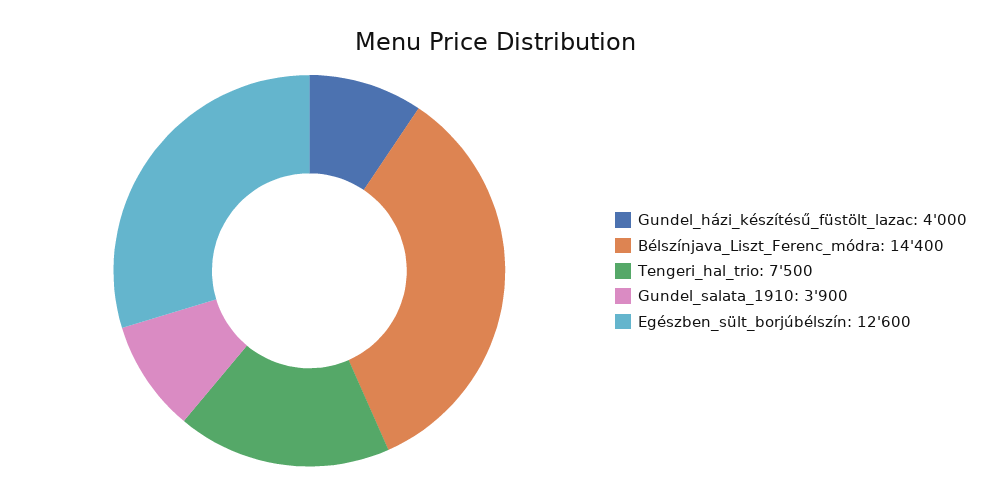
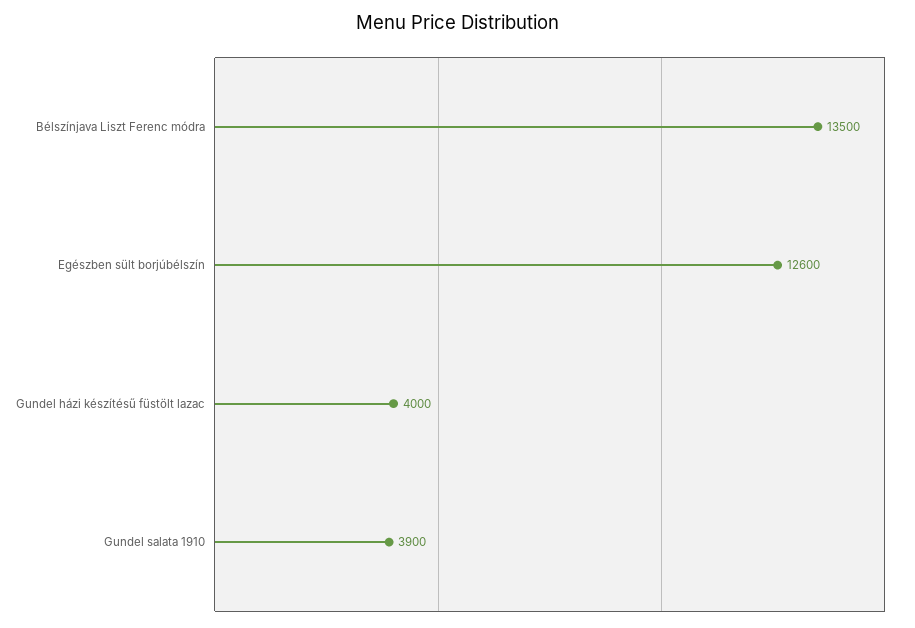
Bélszínjava_Liszt_Ferenc_módra: 14400 -> 13500
Tengeri_hal_trio: 7500 -> none

